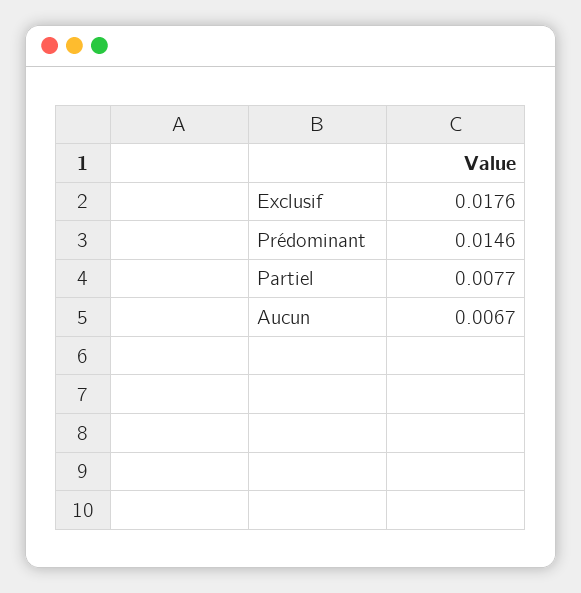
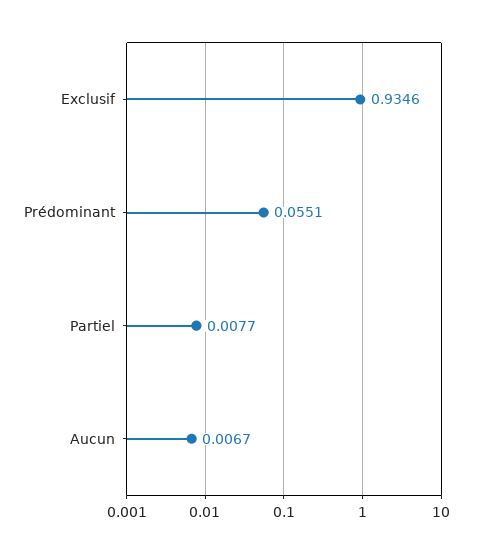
Exclusif: 0.0176 -> 0.9346
Prédominant: 0.0146 -> 0.0551

